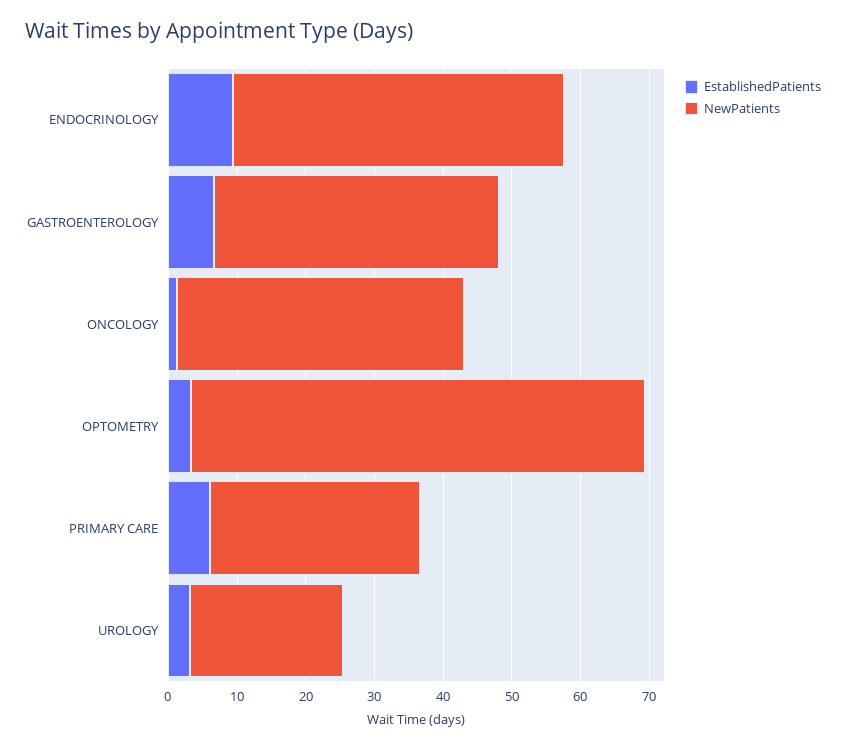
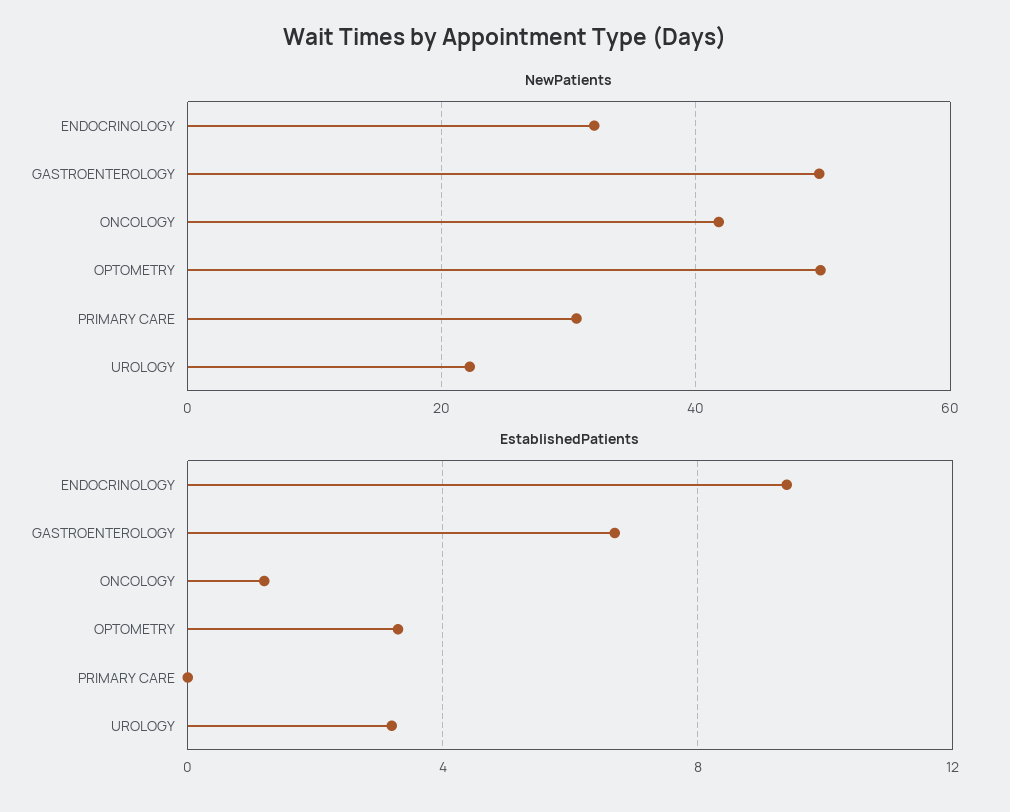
NewPatients, ENDOCRINOLOGY: 48 -> 32
NewPatients, GASTROENTEROLOGY: 42 -> 50
NewPatients, OPTOMETRY: 66 -> 50
EstablishedPatients, PRIMARY CARE: 6 -> 0

